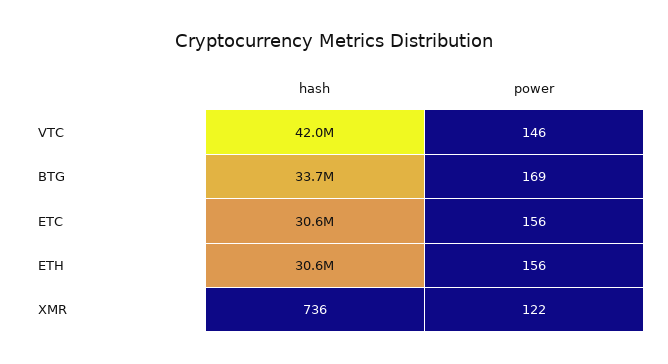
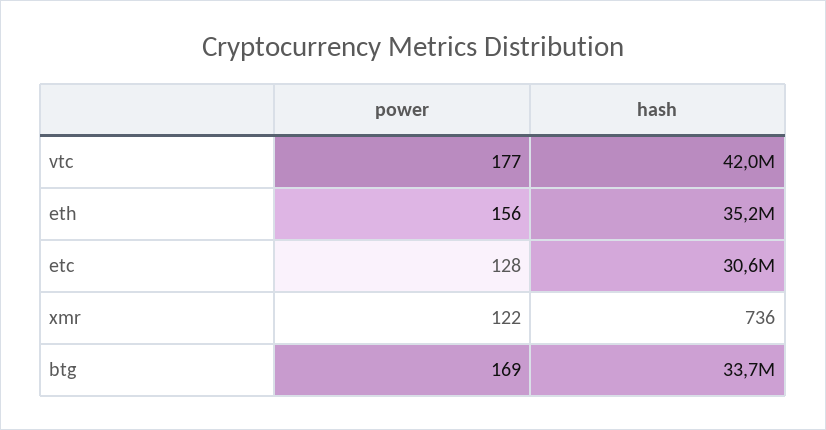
power, VTC: 146 -> 177
power, ETC: 156 -> 128
hash, ETH: 30600000 -> 35200000

